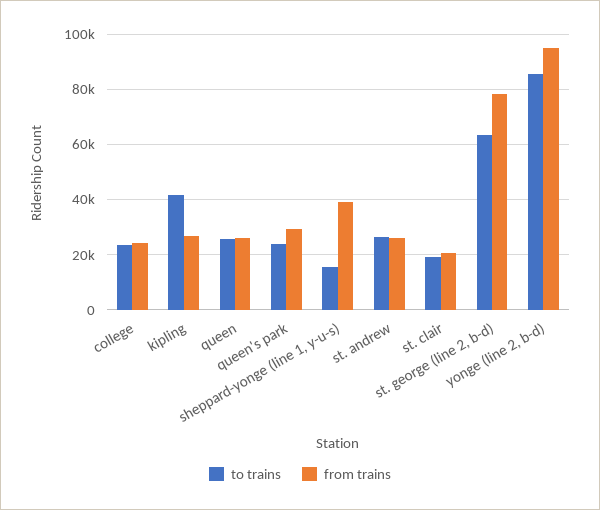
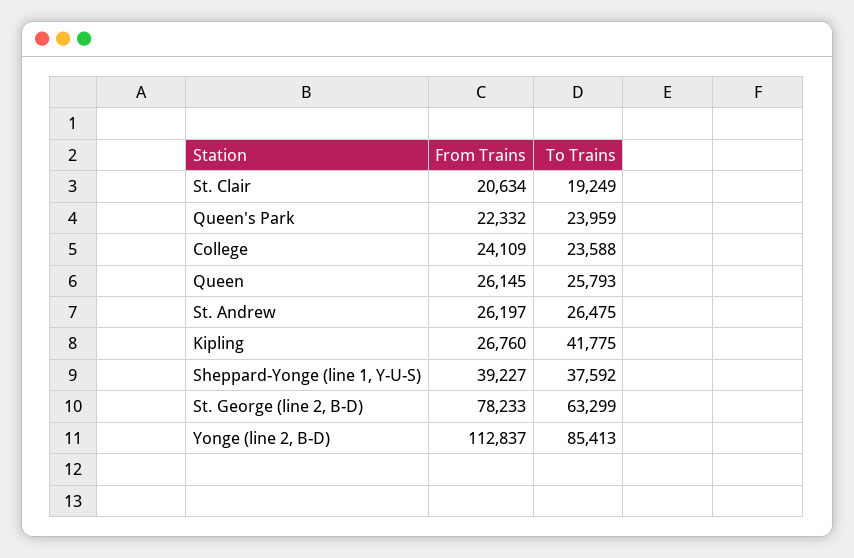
from trains, queen's park: 30000 -> 22332
to trains, sheppard-yonge (line 1, y-u-s): 15000 -> 37592
from trains, yonge (line 2, b-d): 95000 -> 112837

